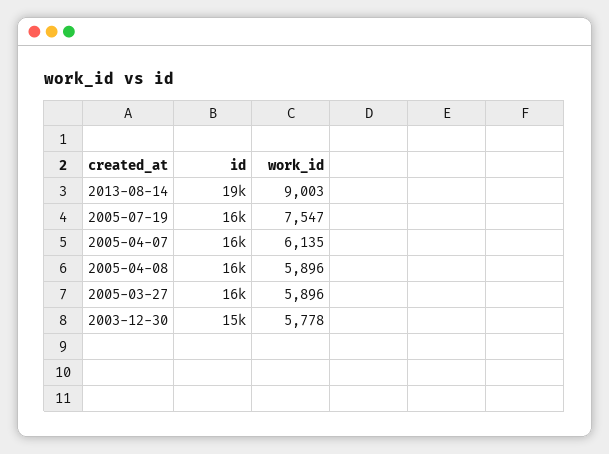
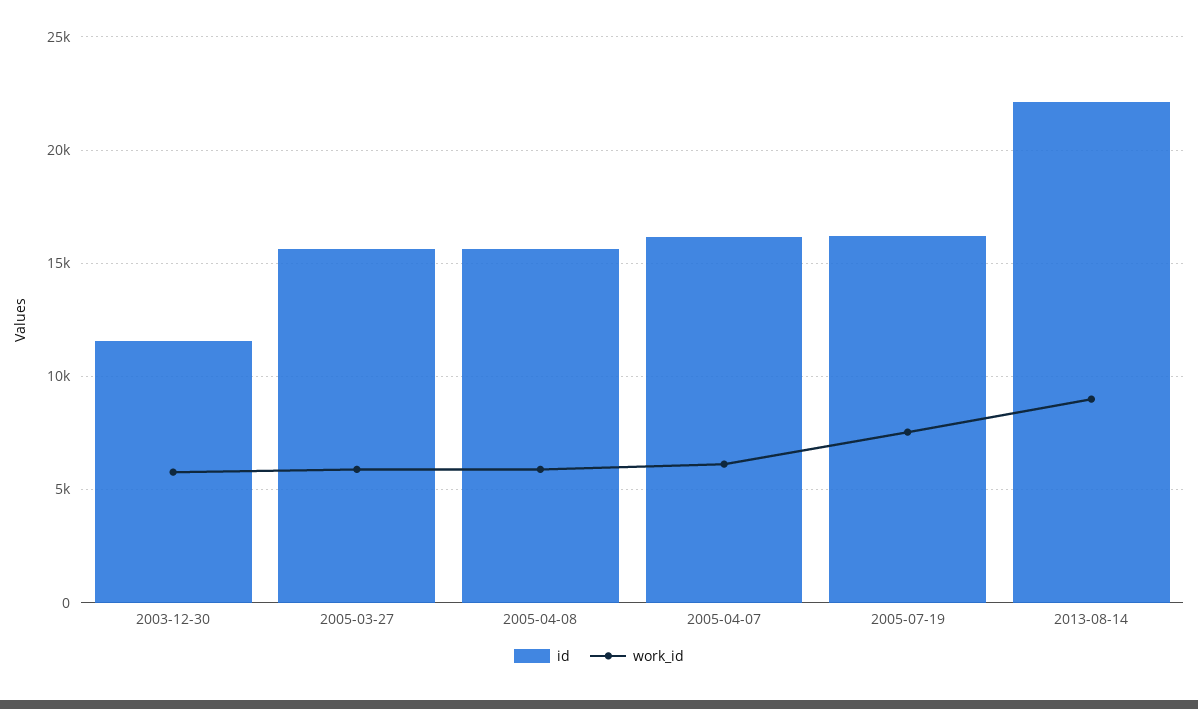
id, 2013-08-14: 19000 -> 22000
id, 2003-12-30: 15000 -> 11500

